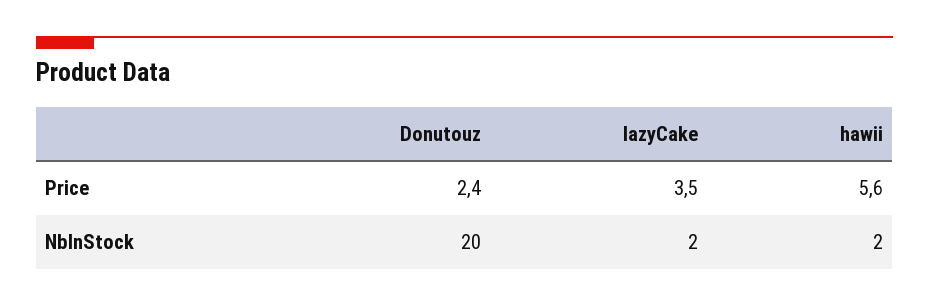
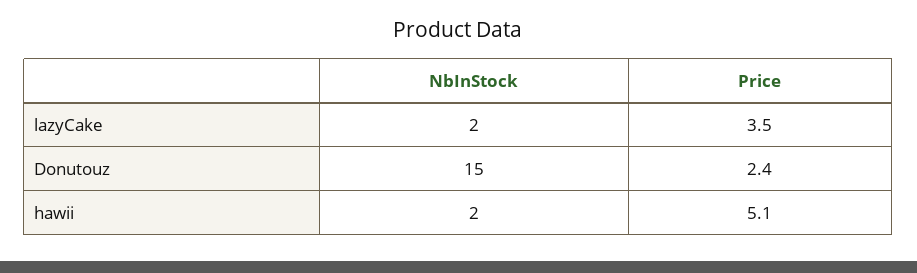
hawii, Price: 5.6 -> 5.1
Donutouz, NbInStock: 20 -> 15

